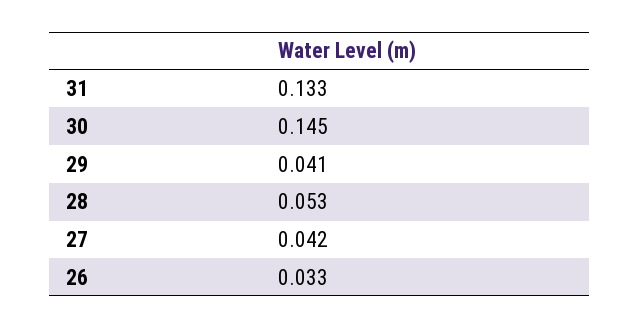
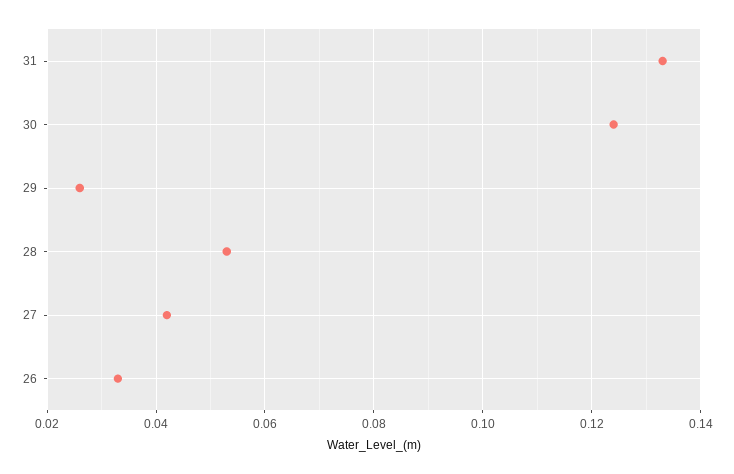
30: 0.145 -> 0.125
29: 0.041 -> 0.025

